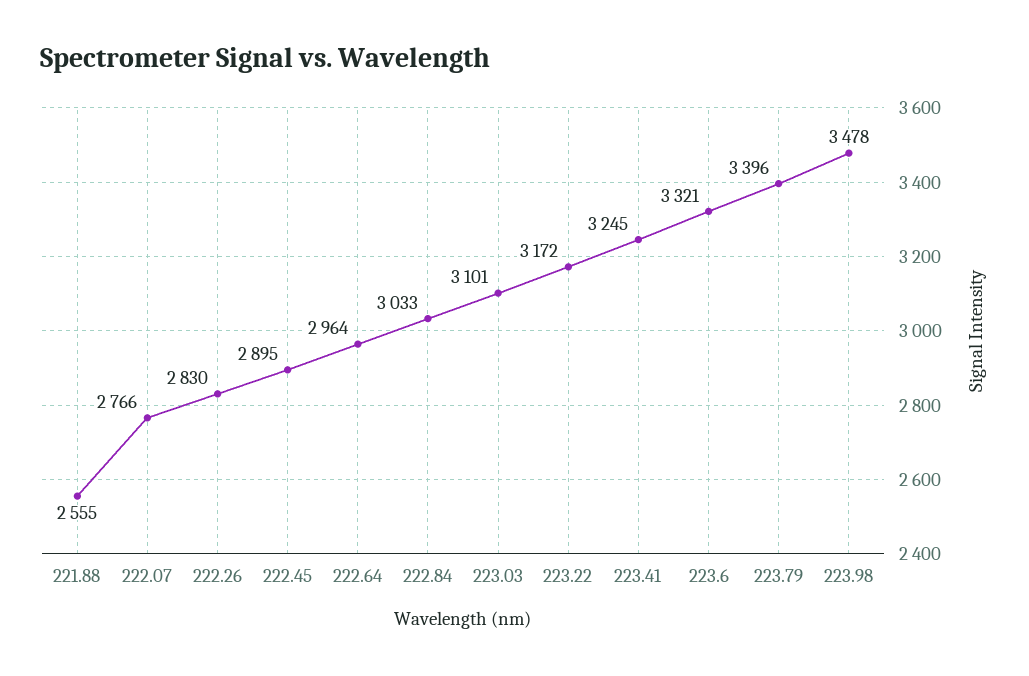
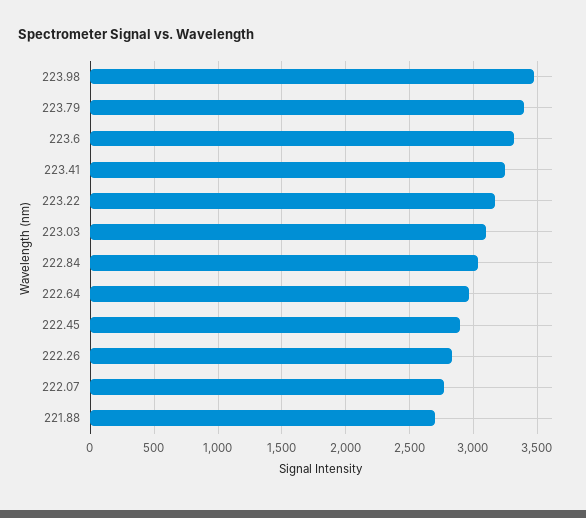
221.88: 2555 -> 2700

